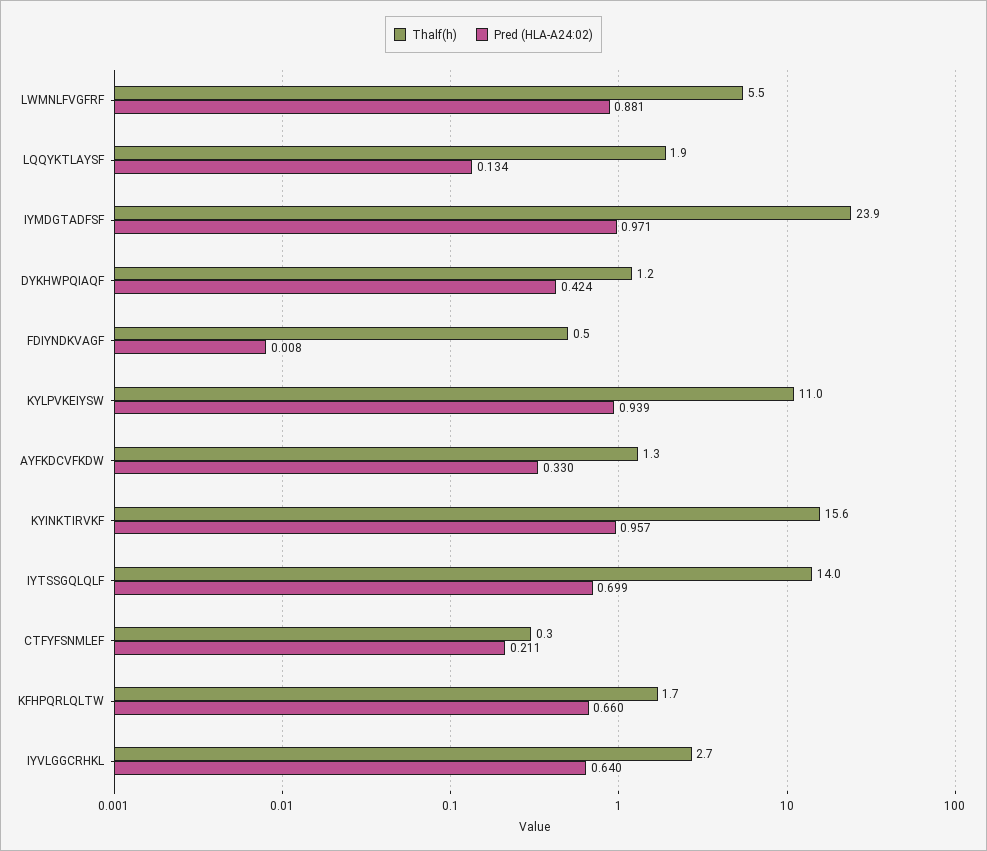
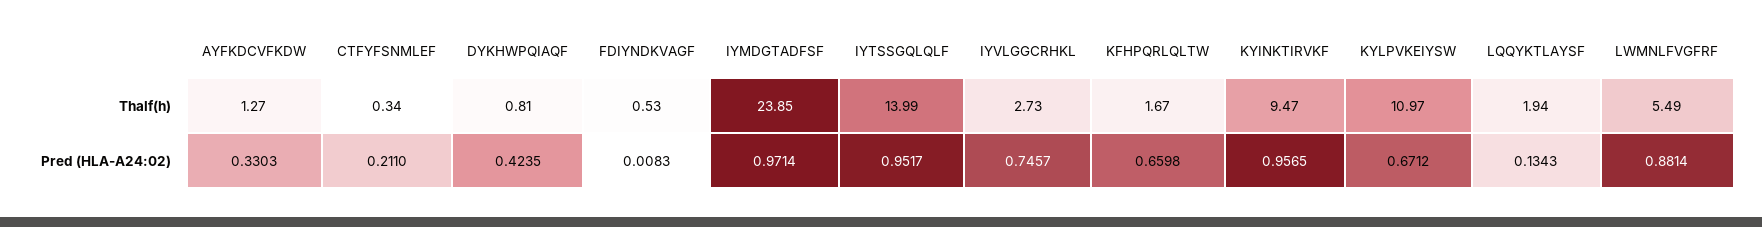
Thalf(h), DYKHWPQIAQF: 1.2 -> 0.81
Pred (HLA-A24:02), KYLPVKEIYSW: 0.939 -> 0.6712
Thalf(h), KYINKTIRVKF: 15.6 -> 9.47
Pred (HLA-A24:02), IYTSSGQLQLF: 0.699 -> 0.9517
Pred (HLA-A24:02), IYVLGGCRHKL: 0.64 -> 0.7457

